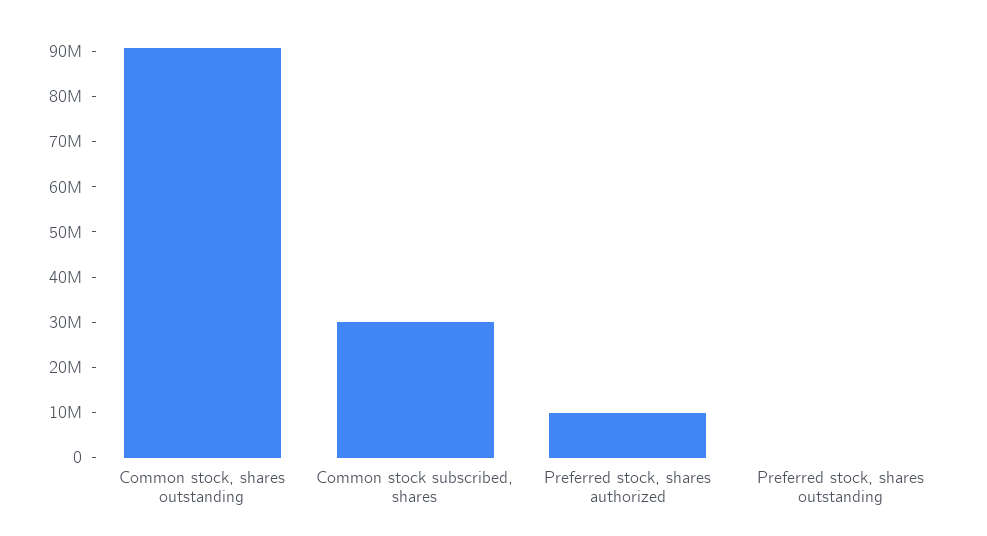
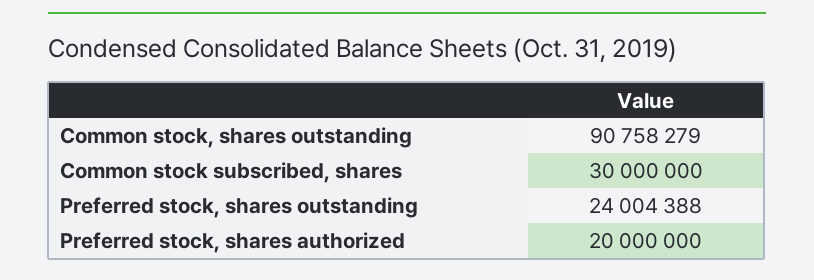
Preferred stock, shares authorized: 10000000 -> 20000000
Preferred stock, shares outstanding: 0 -> 24004388

